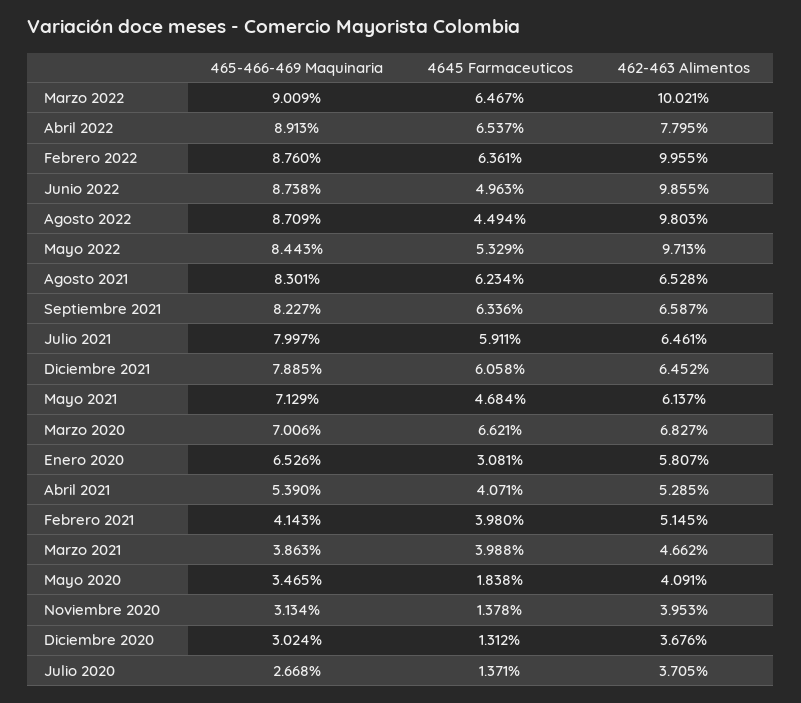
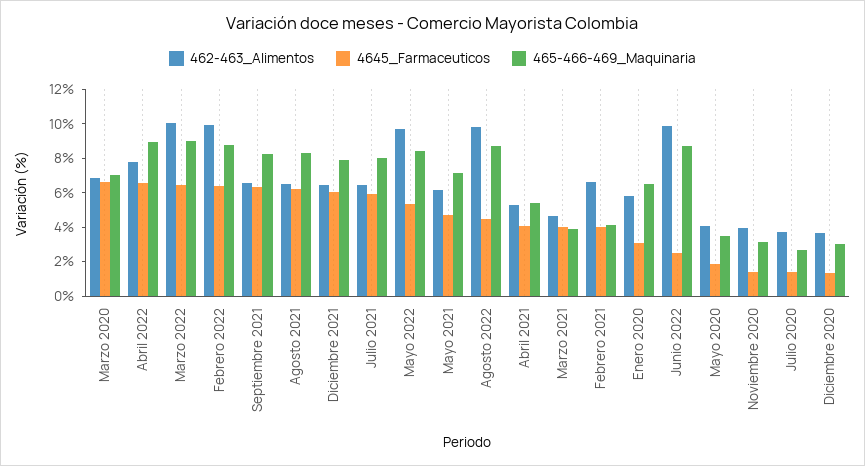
4645 Farmaceuticos, Junio 2022: 4.963 -> 2.5
462-463 Alimentos, Febrero 2021: 5.145 -> 6.5

